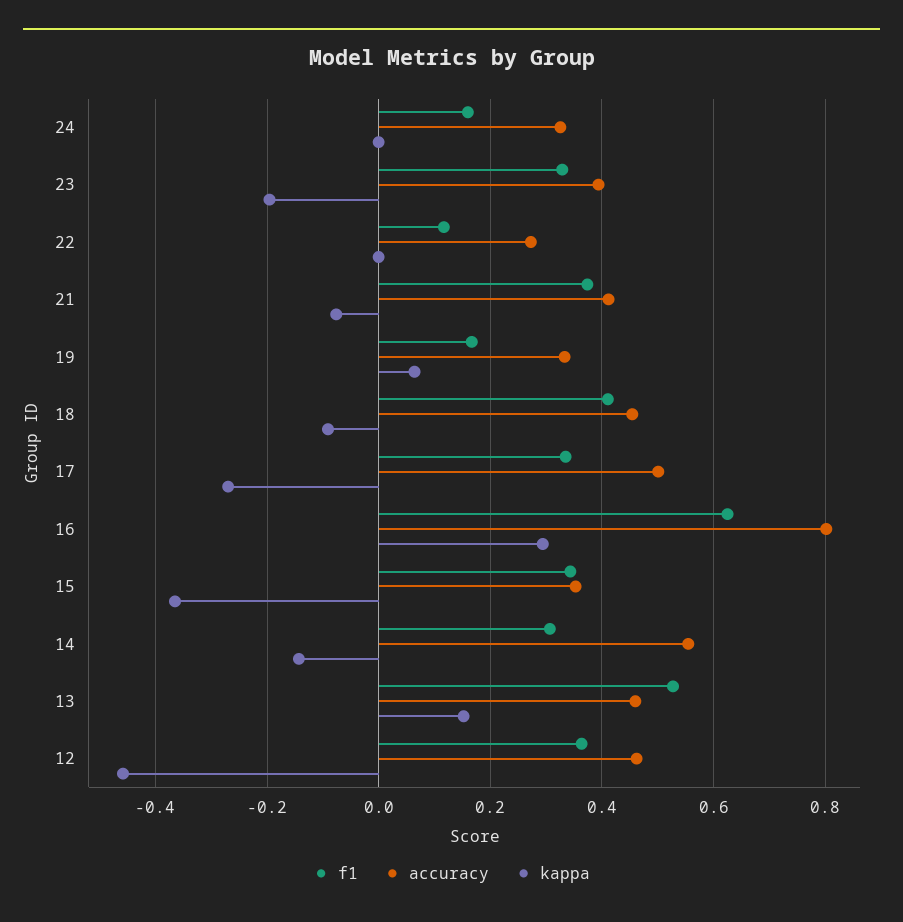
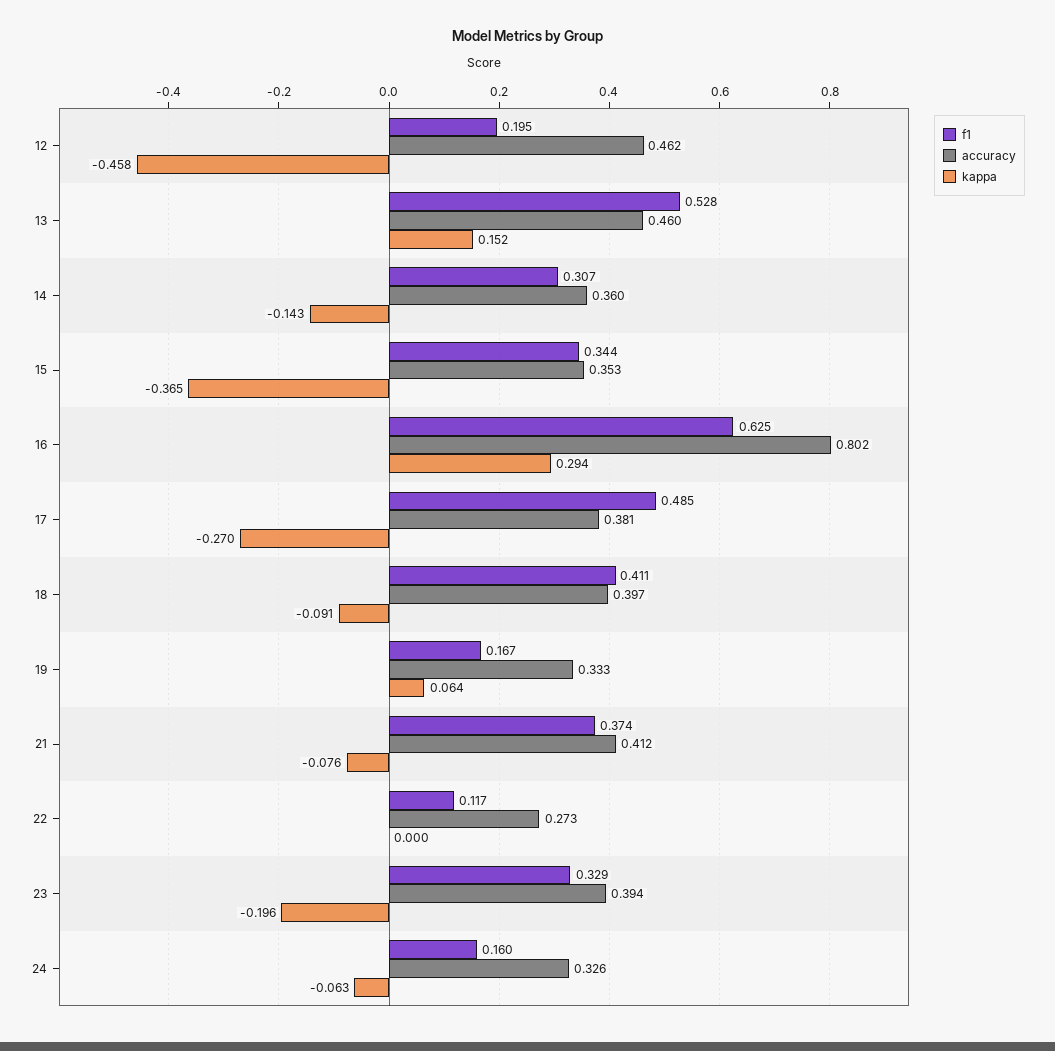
kappa, 24: 0 -> -0.063
accuracy, 18: 0.46 -> 0.397
f1, 17: 0.34 -> 0.485
accuracy, 17: 0.5 -> 0.381
accuracy, 14: 0.56 -> 0.36
f1, 12: 0.36 -> 0.195

